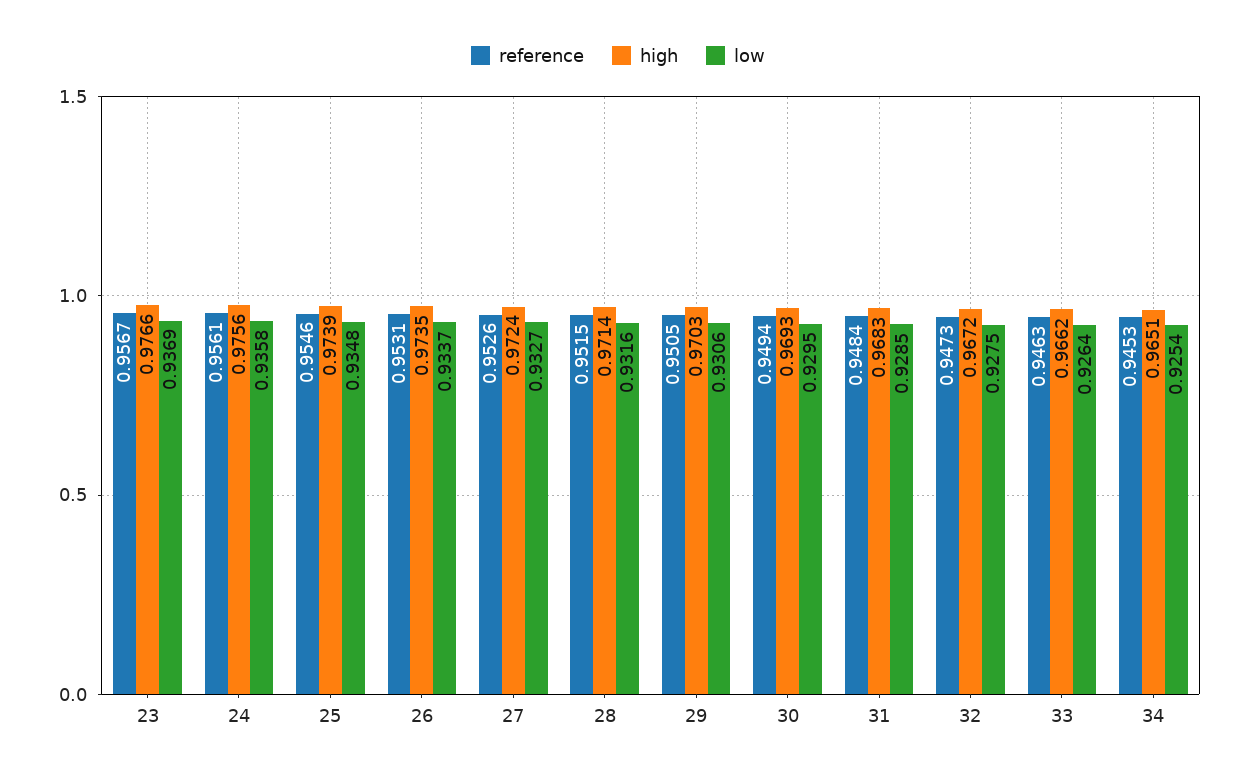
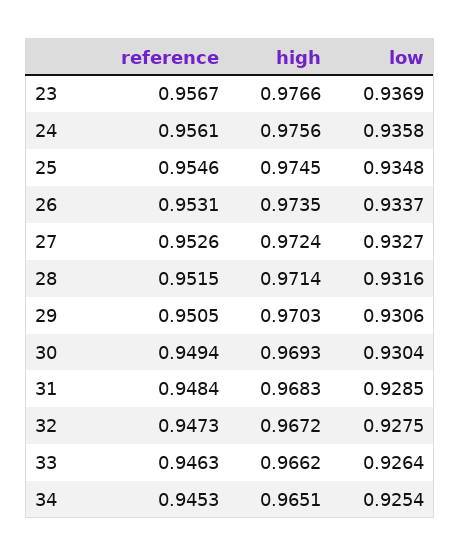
high, 25: 0.9739 -> 0.9745
low, 30: 0.9295 -> 0.9304

